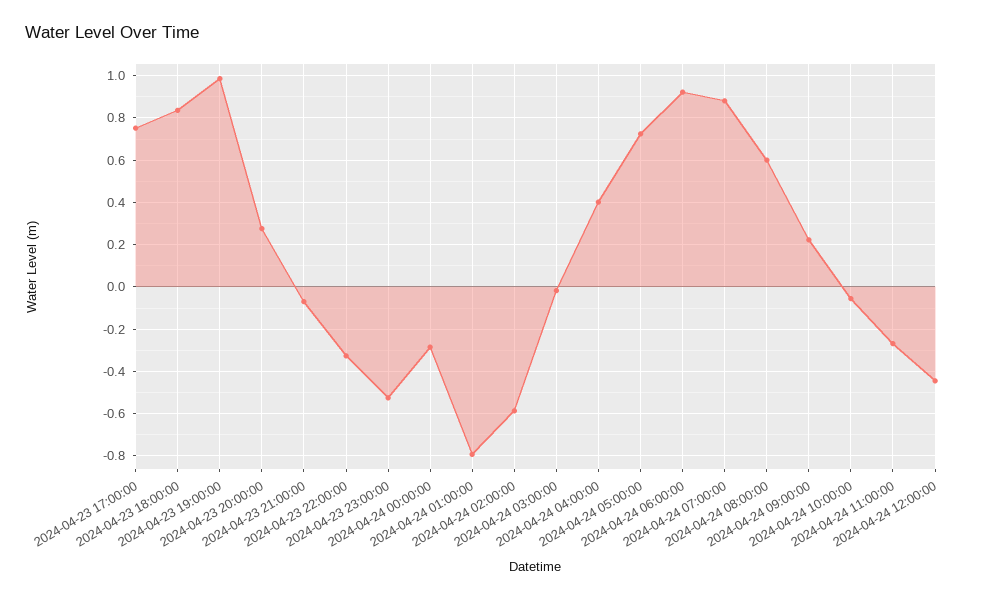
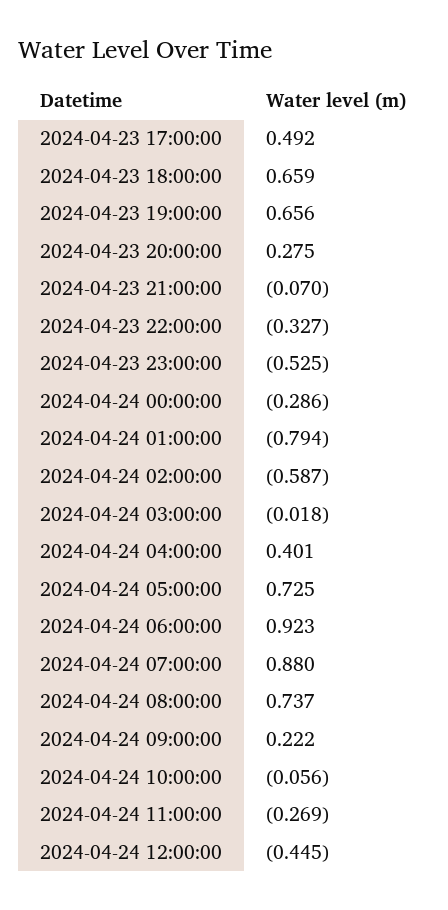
2024-04-23 17:00:00: 0.75 -> 0.492
2024-04-23 18:00:00: 0.85 -> 0.659
2024-04-23 19:00:00: 1 -> 0.656
2024-04-24 08:00:00: 0.6 -> 0.737

